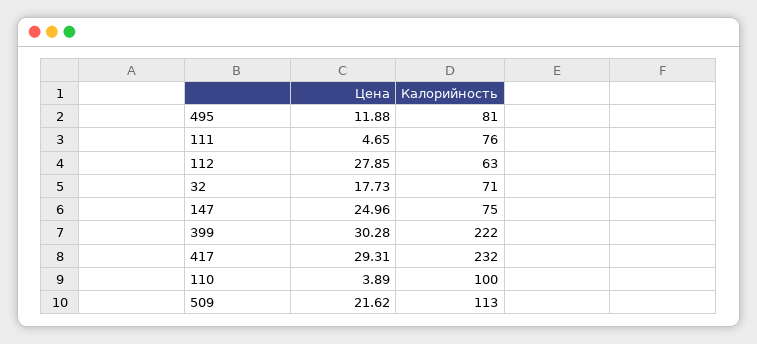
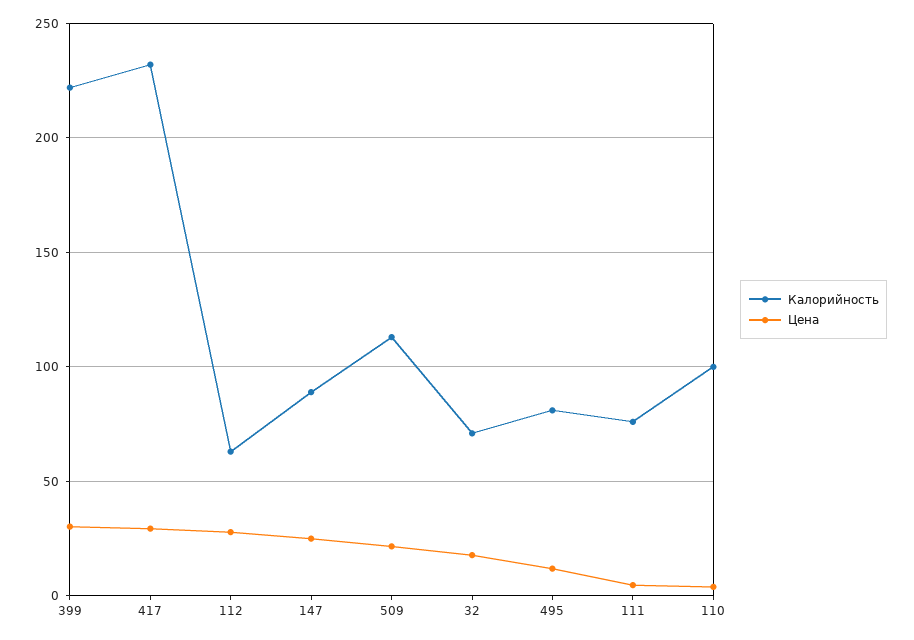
Калорийность, 147: 75 -> 90

